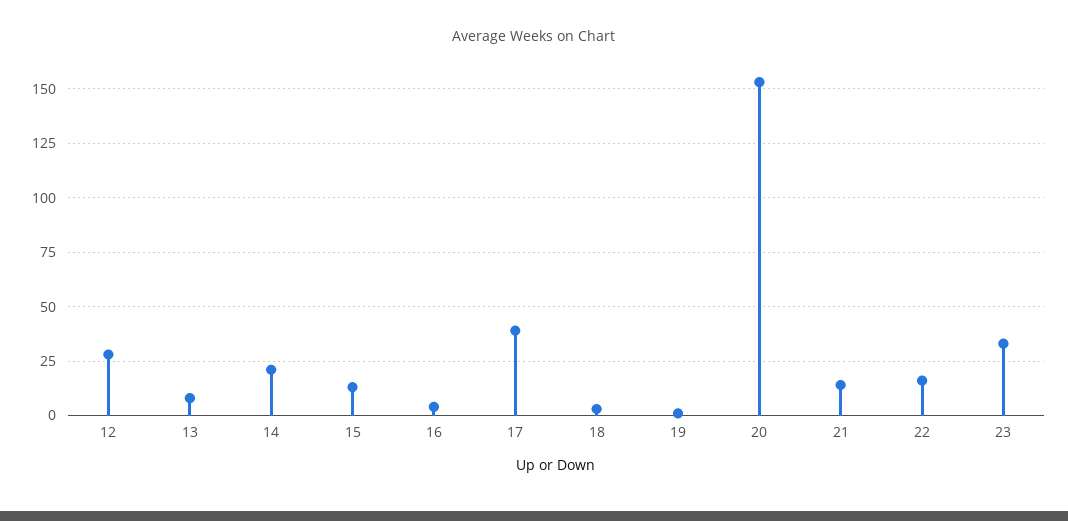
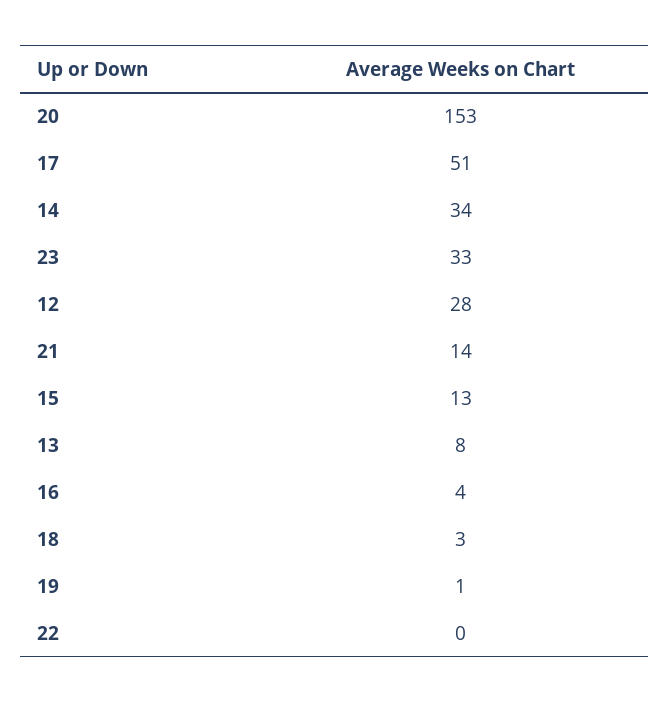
14: 20 -> 34
17: 40 -> 51
22: 15 -> 0

